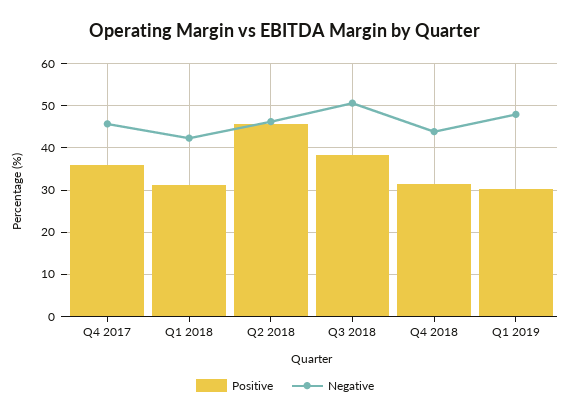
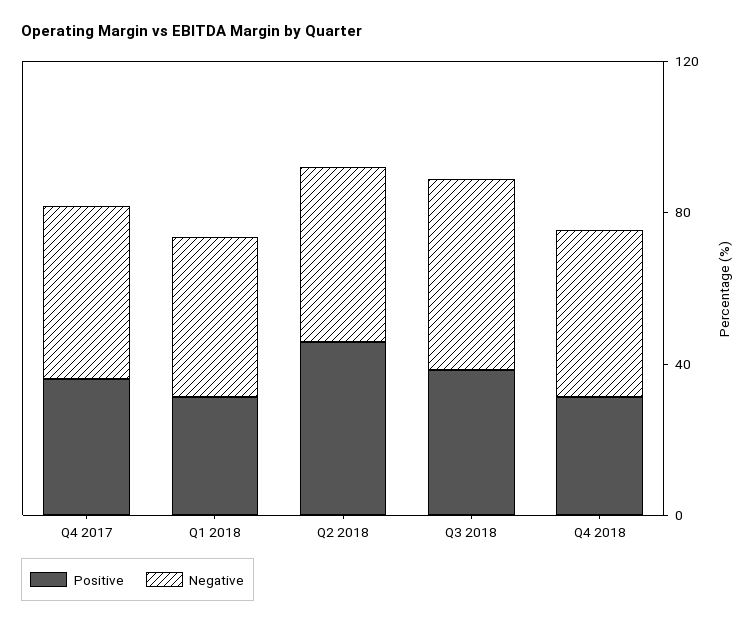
Positive, Q1 2019: 30 -> none
Negative, Q1 2019: 48 -> none

